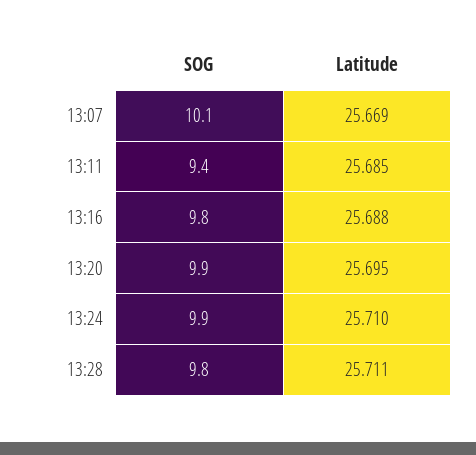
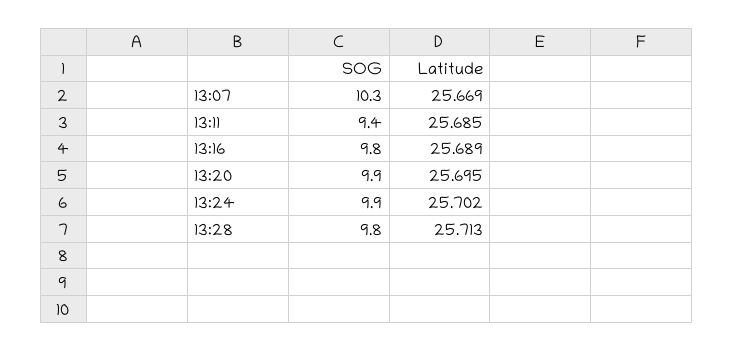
SOG, 13:07: 10.1 -> 10.3
Latitude, 13:16: 25.688 -> 25.689
Latitude, 13:24: 25.71 -> 25.702
Latitude, 13:28: 25.711 -> 25.713

